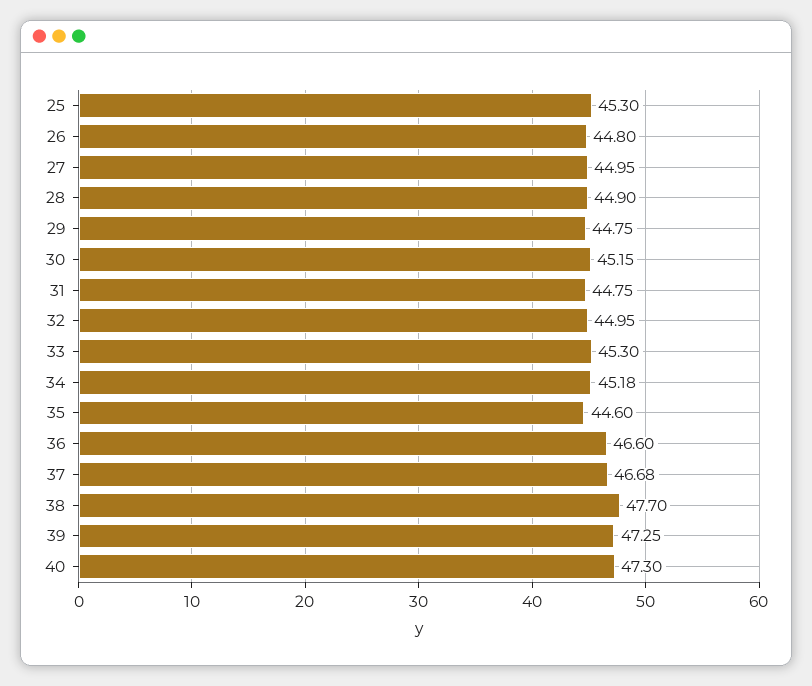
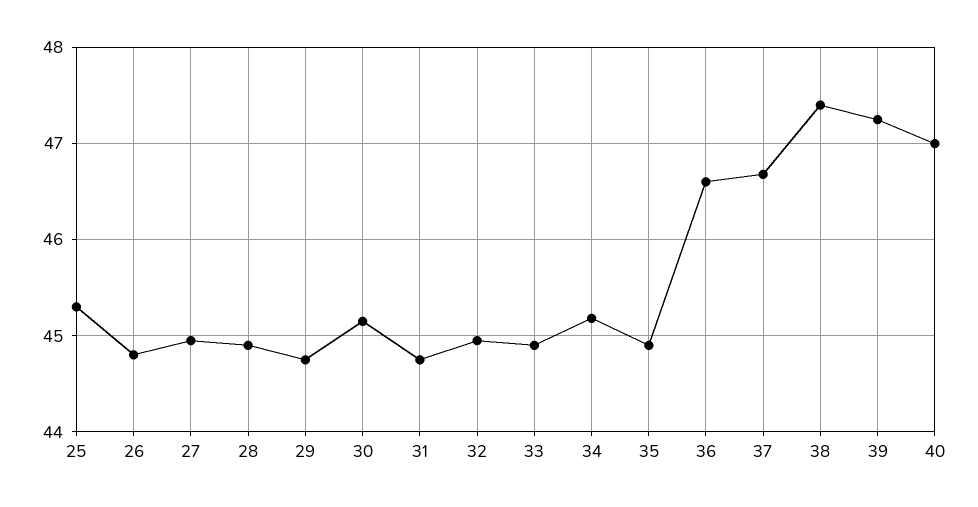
33: 45.3 -> 44.9
35: 44.6 -> 44.9
38: 47.7 -> 47.4
40: 47.3 -> 47

